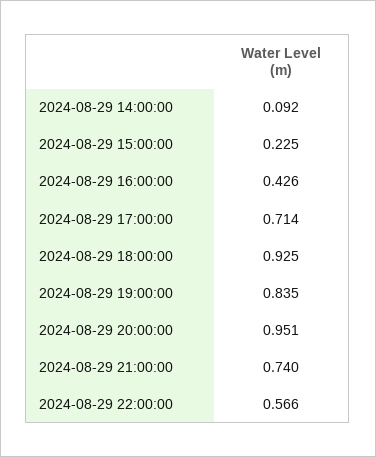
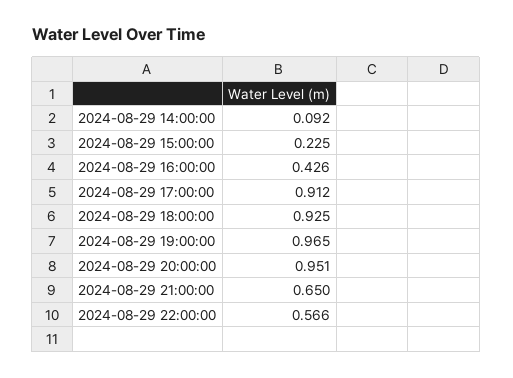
2024-08-29 17:00:00: 0.714 -> 0.912
2024-08-29 19:00:00: 0.835 -> 0.965
2024-08-29 21:00:00: 0.74 -> 0.65

